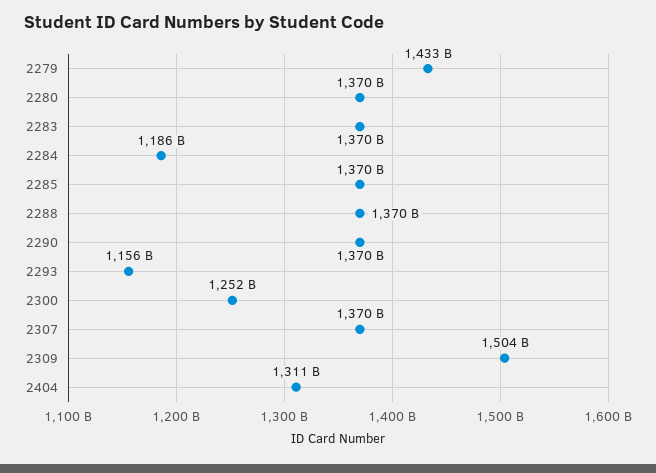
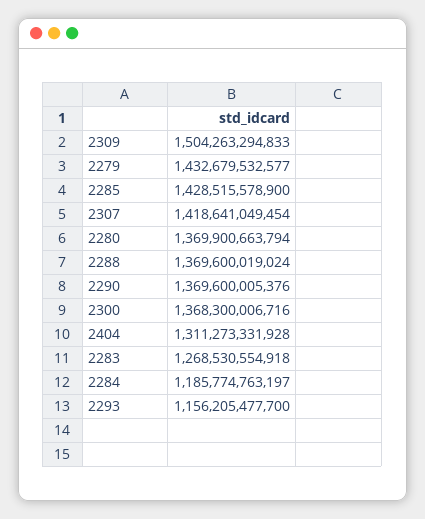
2283: 1370000000000 -> 1268530554918
2285: 1370000000000 -> 1428515578900
2300: 1252000000000 -> 1368300006716
2307: 1370000000000 -> 1418641049454

